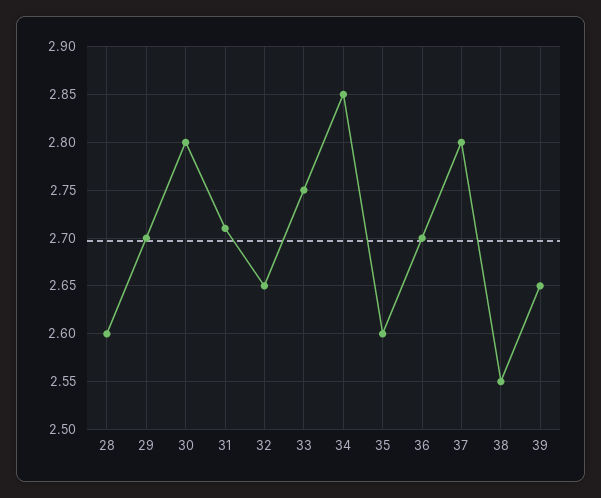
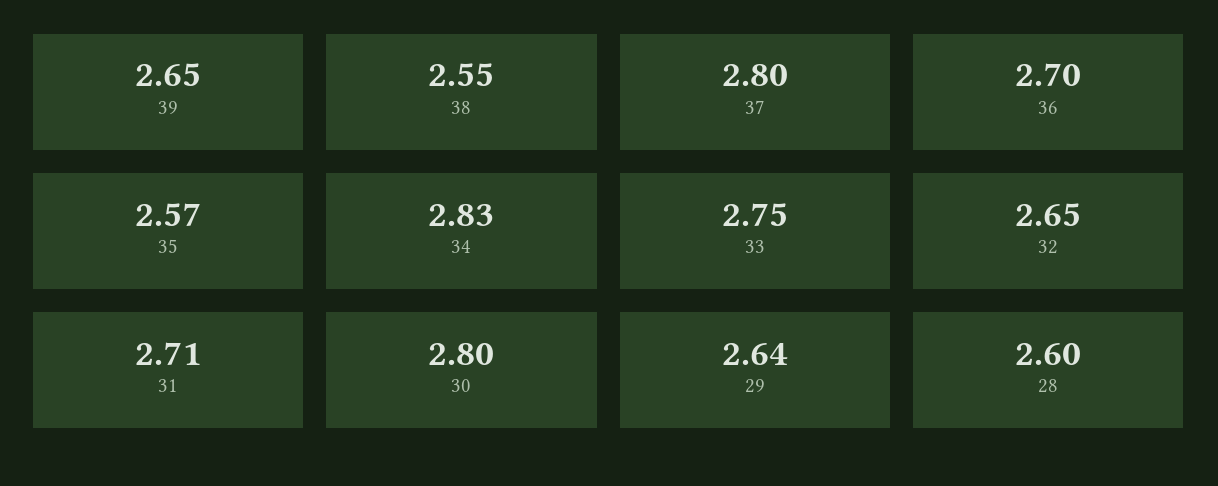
29: 2.7 -> 2.64
34: 2.85 -> 2.83
35: 2.6 -> 2.57

